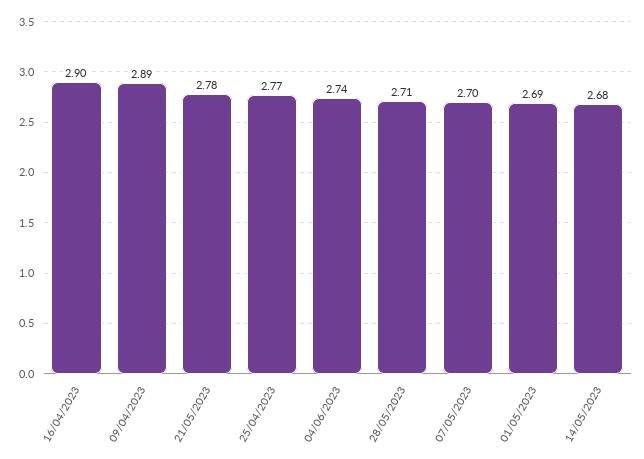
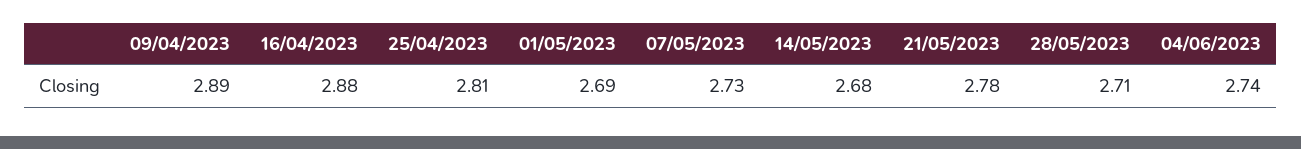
16/04/2023: 2.9 -> 2.88
25/04/2023: 2.77 -> 2.81
07/05/2023: 2.7 -> 2.73

